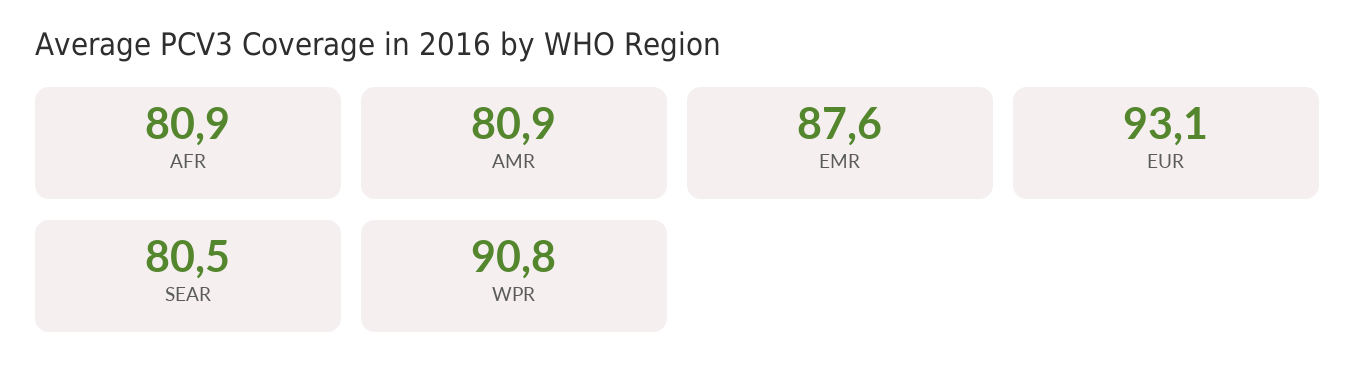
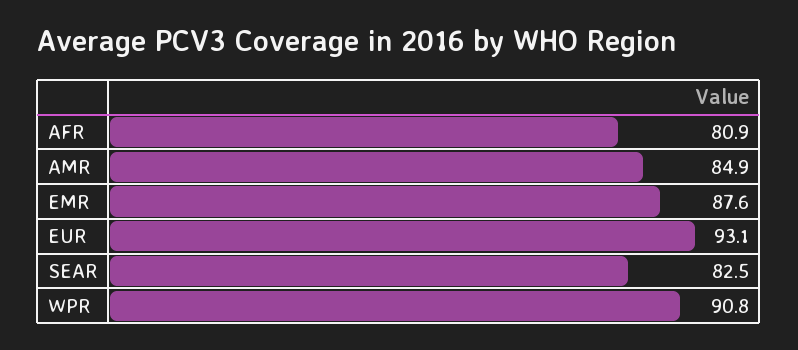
AMR: 80.9 -> 84.9
SEAR: 80.5 -> 82.5

